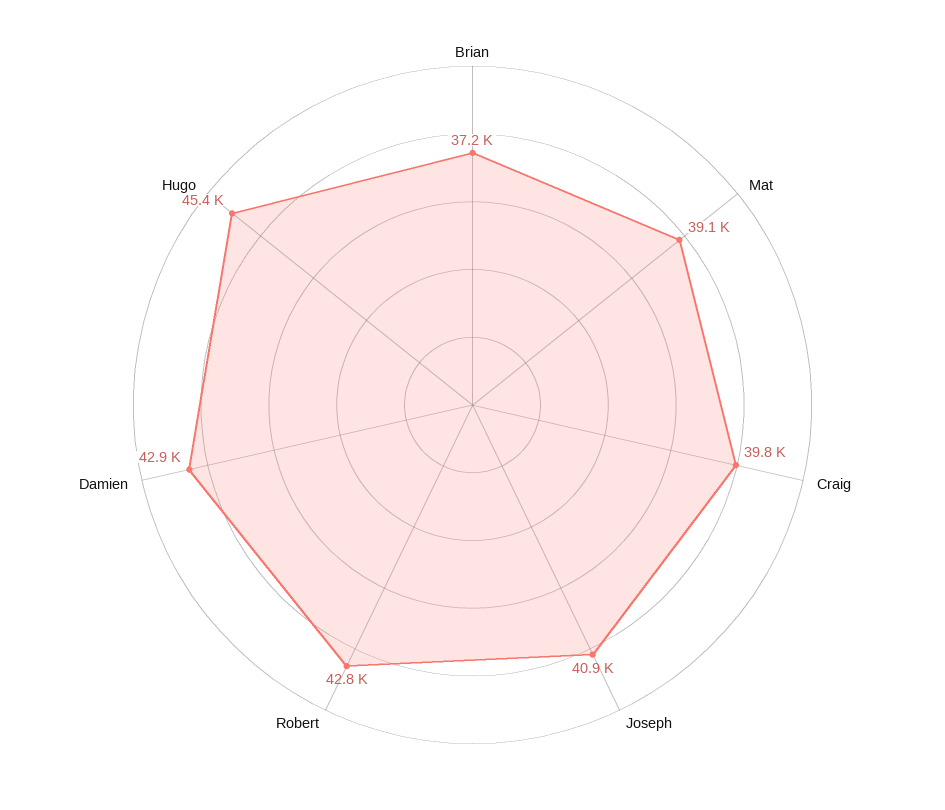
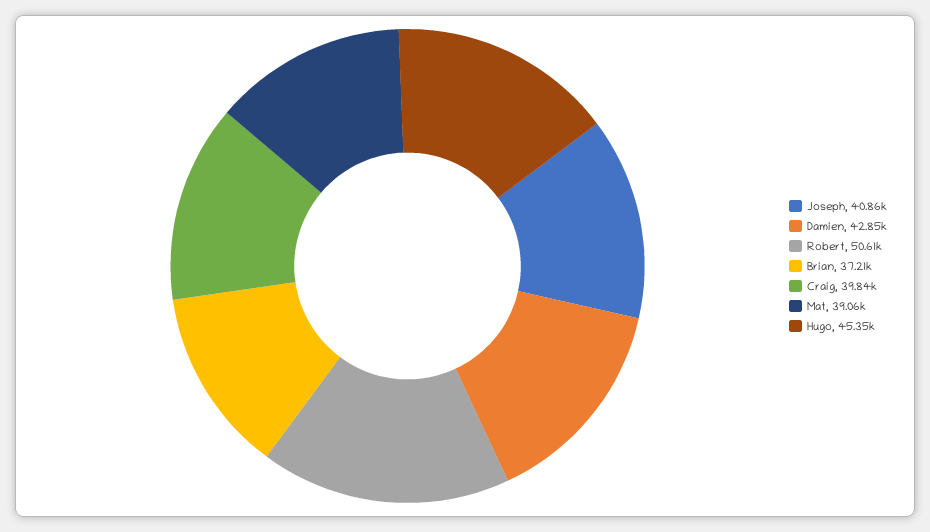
Robert: 42800 -> 50610

